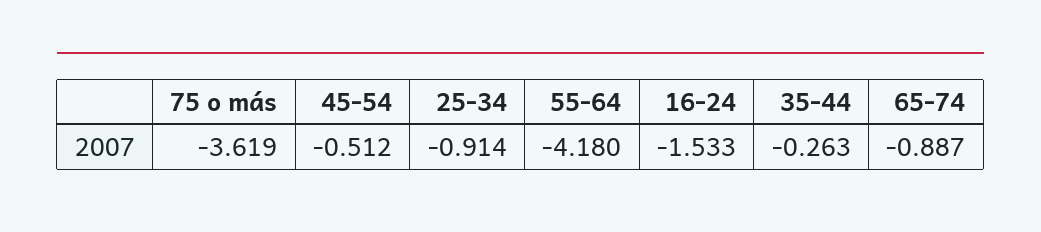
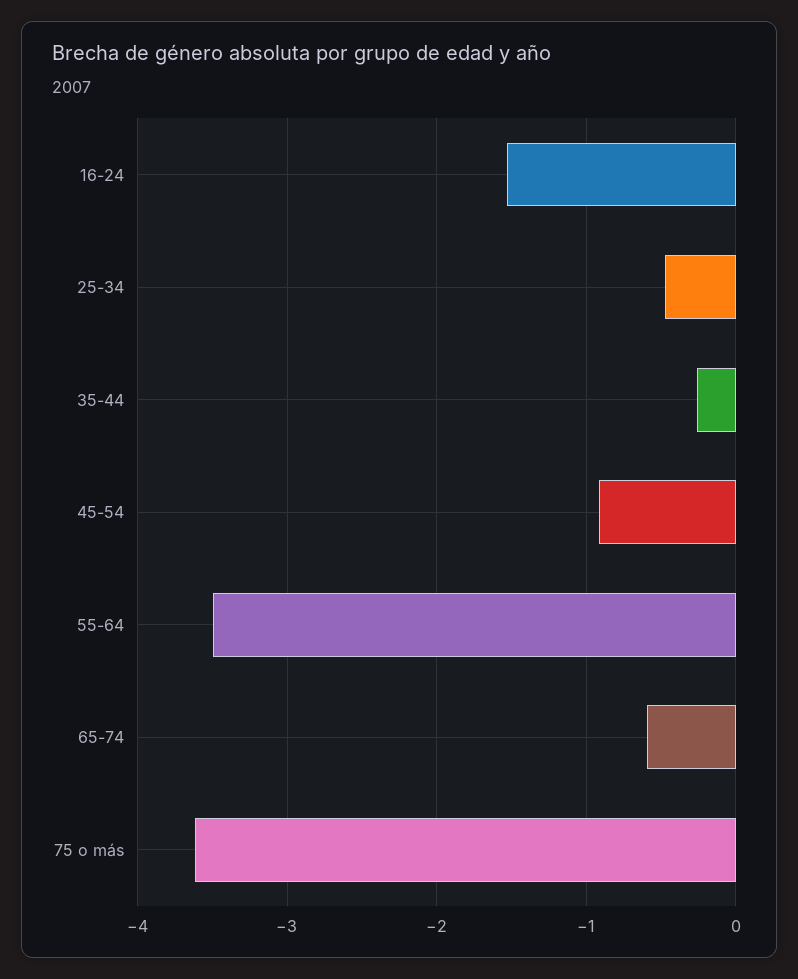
45-54: -0.512 -> -0.9
25-34: -0.914 -> -0.5
55-64: -4.18 -> -3.5
65-74: -0.887 -> -0.6

